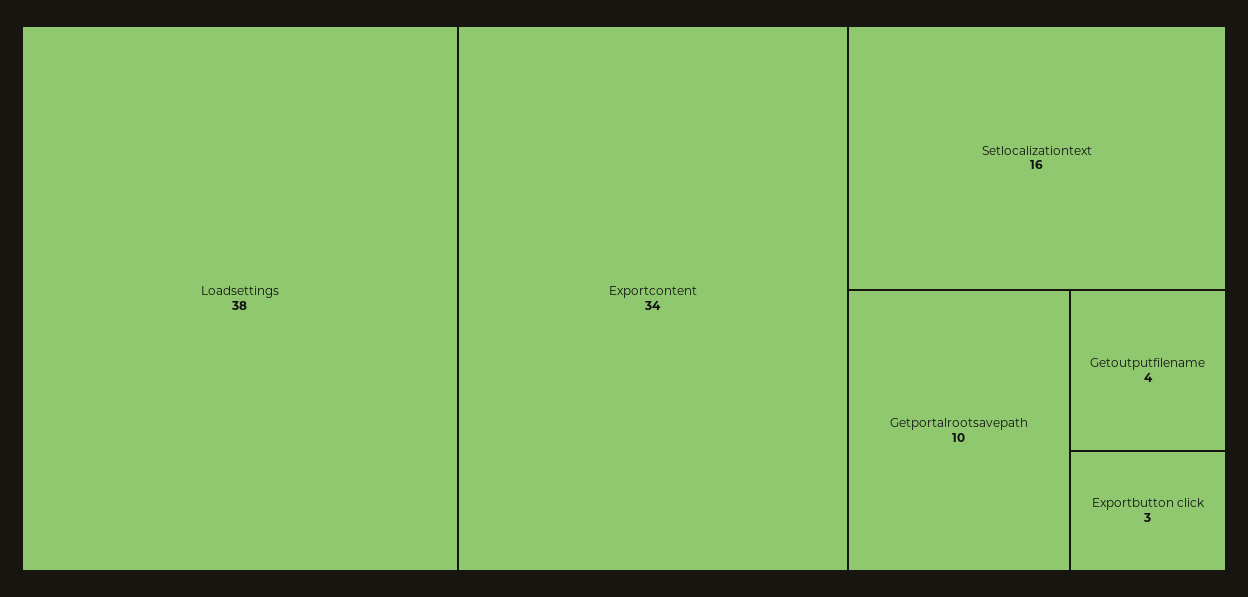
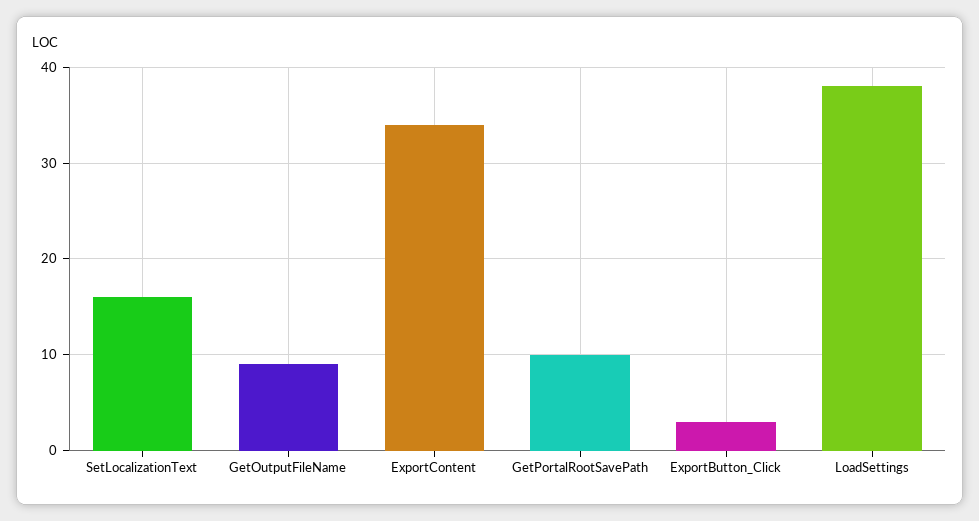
Getoutputfilename: 4 -> 9

